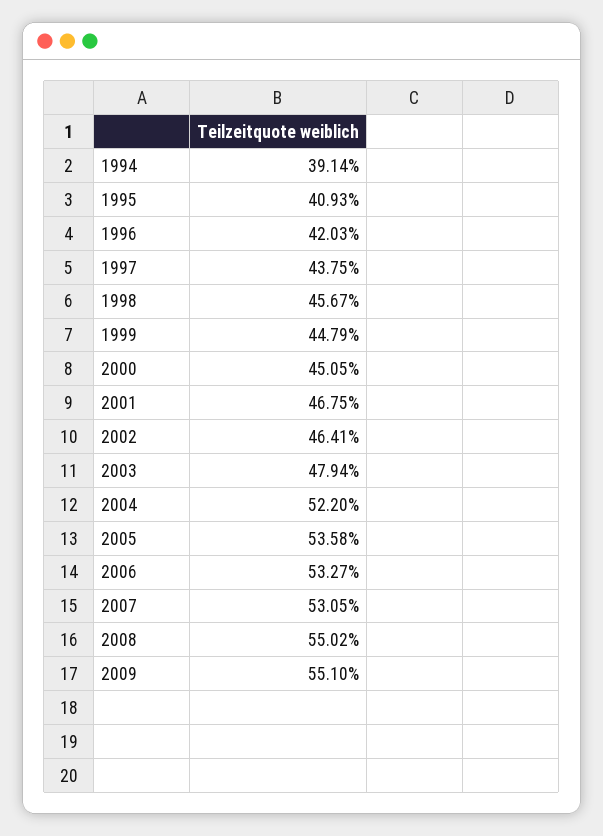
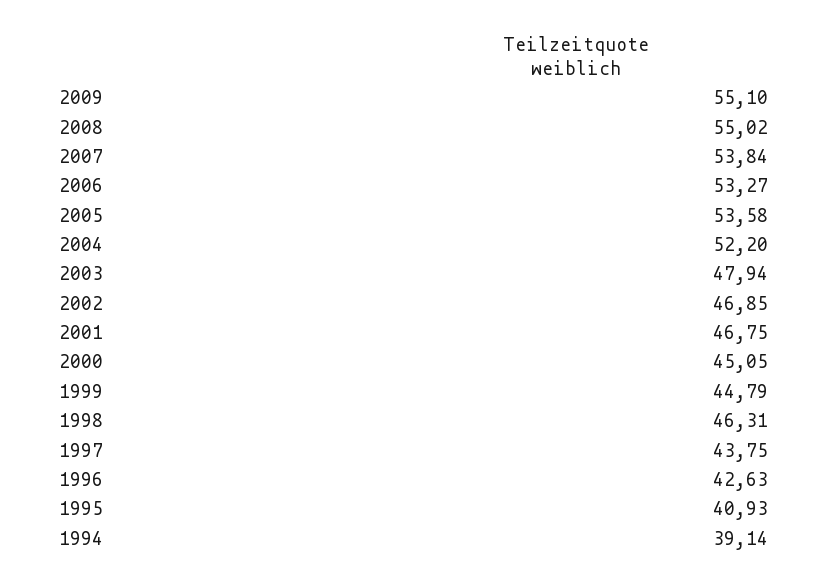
1996: 42.03 -> 42.63
1998: 45.67 -> 46.31
2002: 46.41 -> 46.85
2007: 53.05 -> 53.84

